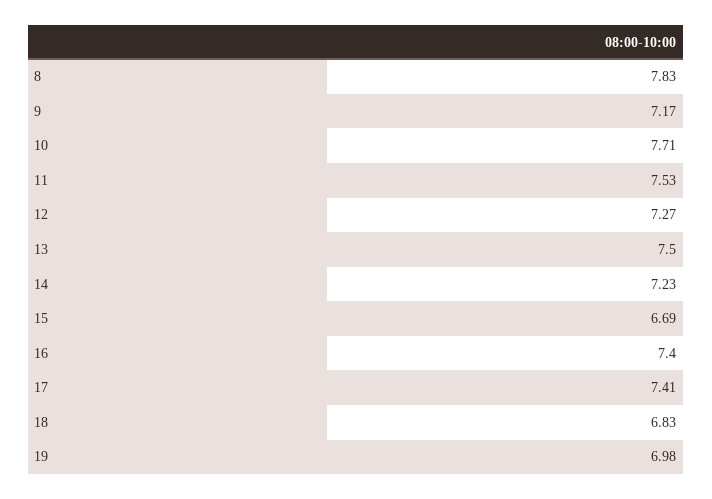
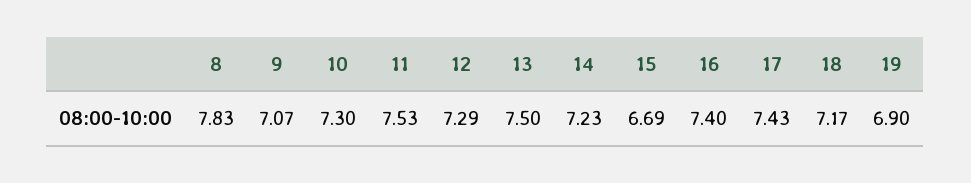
9: 7.17 -> 7.07
10: 7.71 -> 7.3
12: 7.27 -> 7.29
17: 7.41 -> 7.43
18: 6.83 -> 7.17
19: 6.98 -> 6.9

